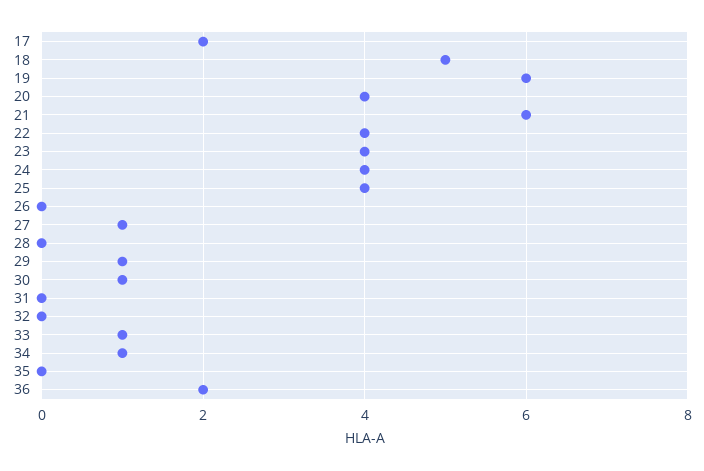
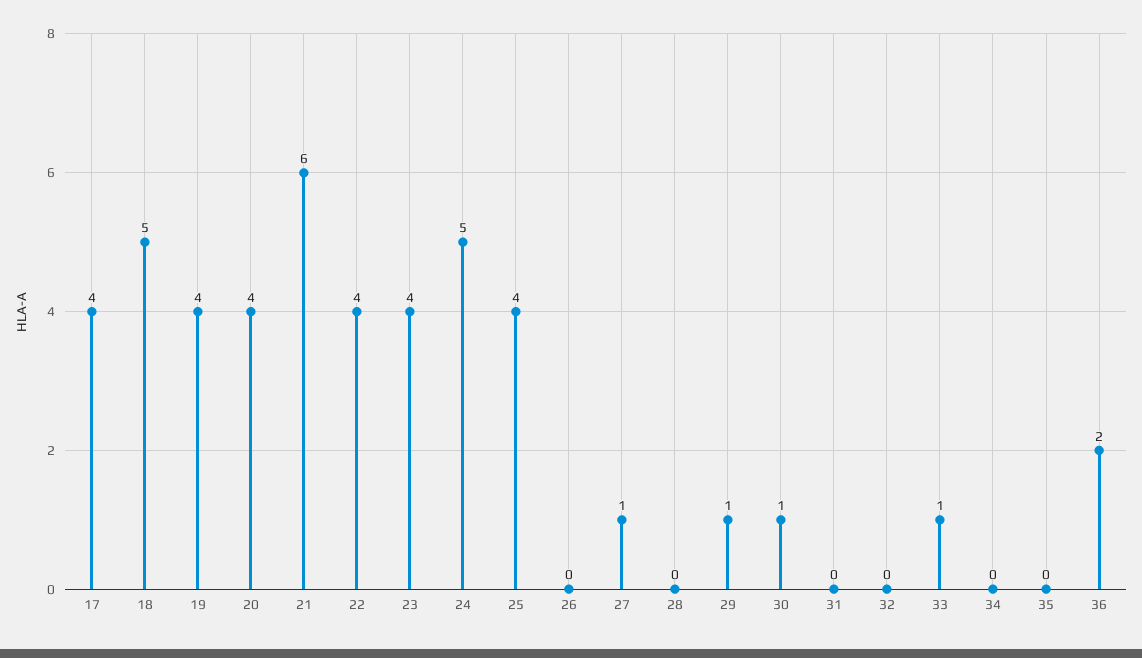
17: 2 -> 4
19: 6 -> 4
24: 4 -> 5
34: 1 -> 0

